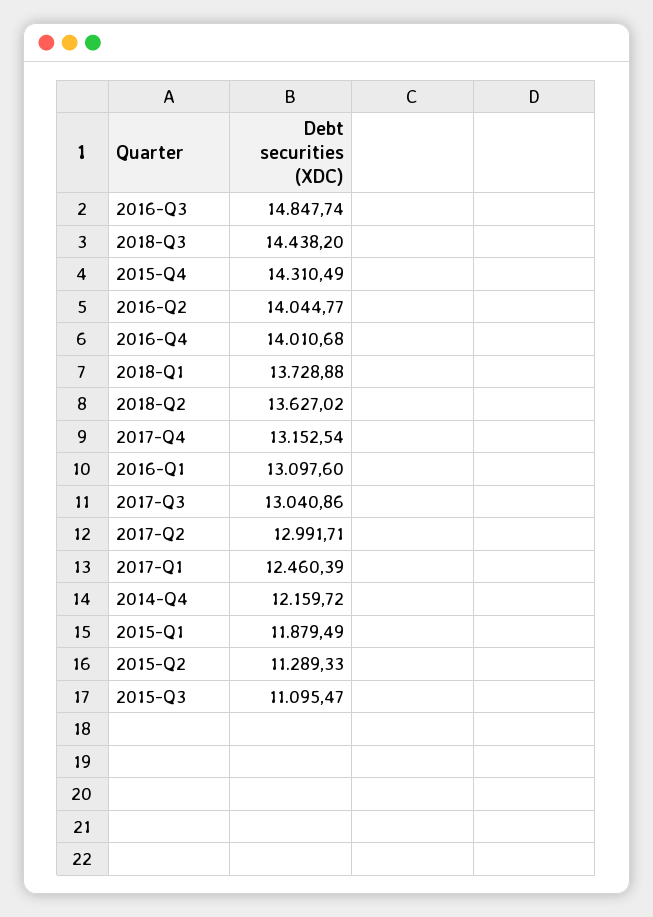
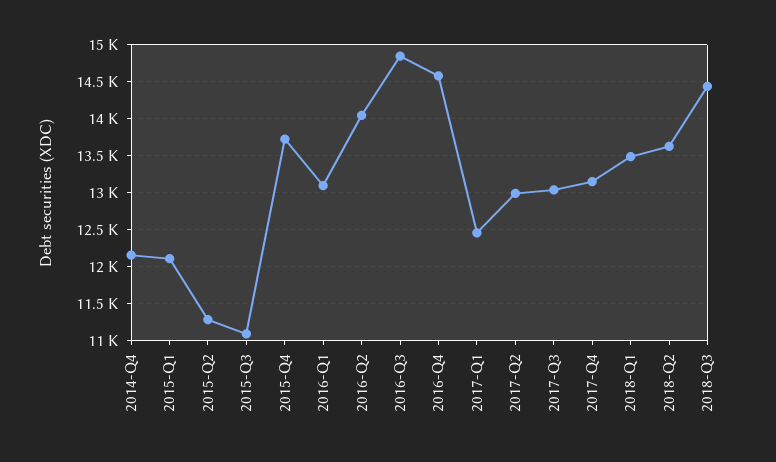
2015-Q4: 14310.49 -> 13700
2016-Q4: 14010.68 -> 14600
2018-Q1: 13728.88 -> 13500
2015-Q1: 11879.49 -> 12100

